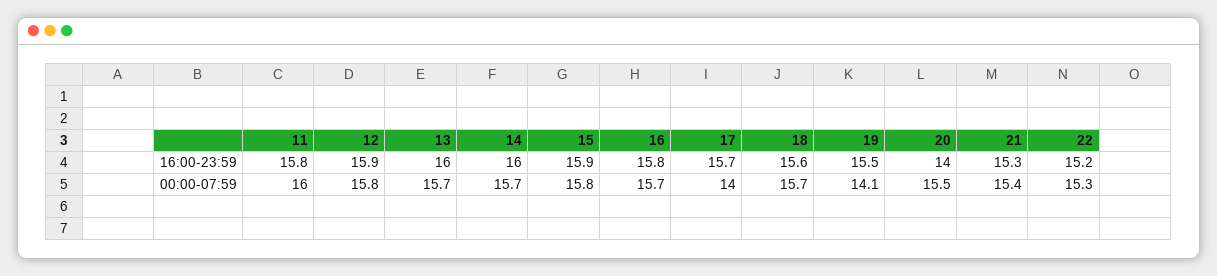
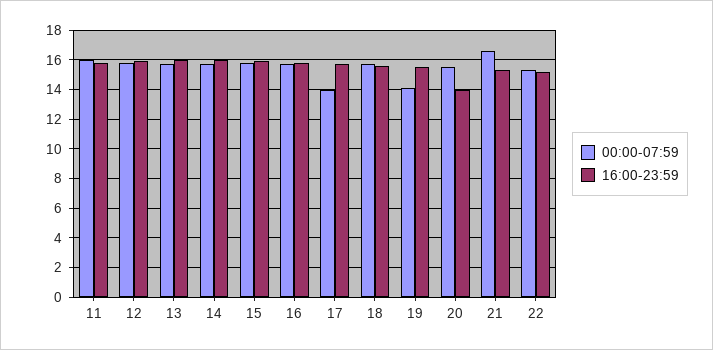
00:00-07:59, 21: 15.4 -> 16.5

